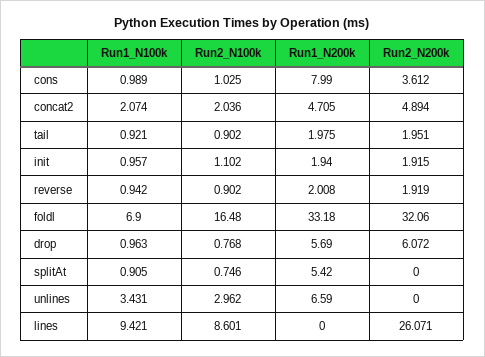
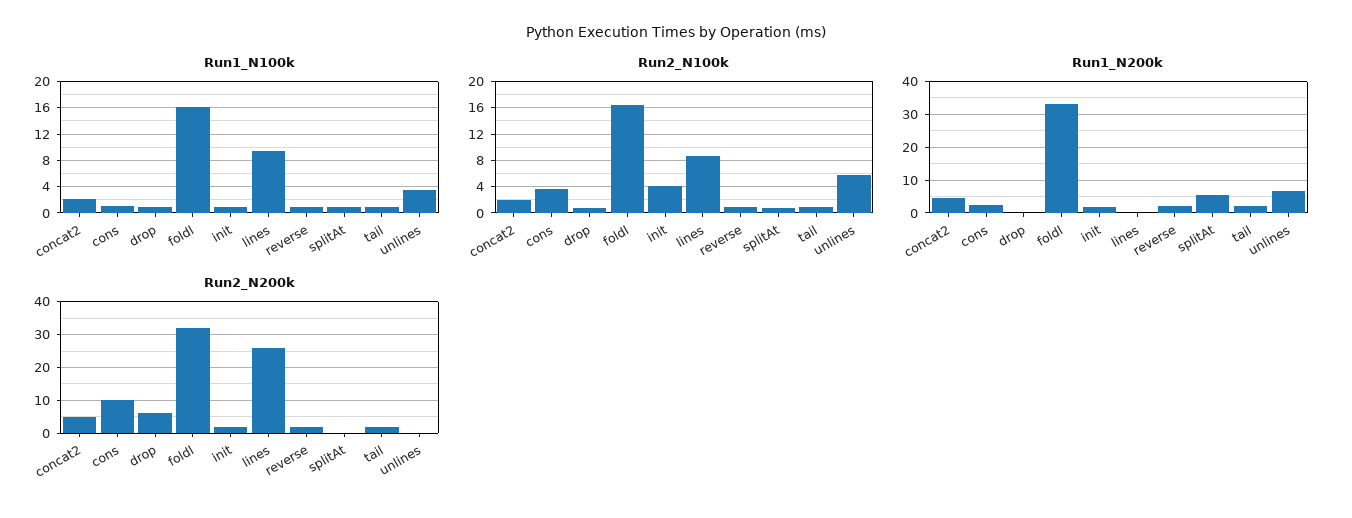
Run2_N100k, cons: 1.025 -> 4
Run1_N200k, cons: 7.99 -> 2
Run2_N200k, cons: 3.612 -> 10
Run2_N100k, init: 1.102 -> 4
Run1_N100k, foldl: 6.9 -> 16
Run1_N200k, drop: 5.69 -> 0
Run2_N100k, unlines: 2.962 -> 6

